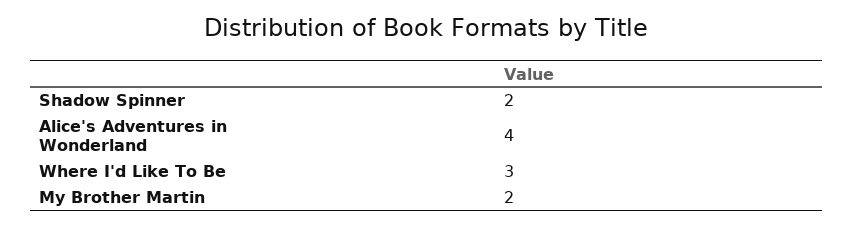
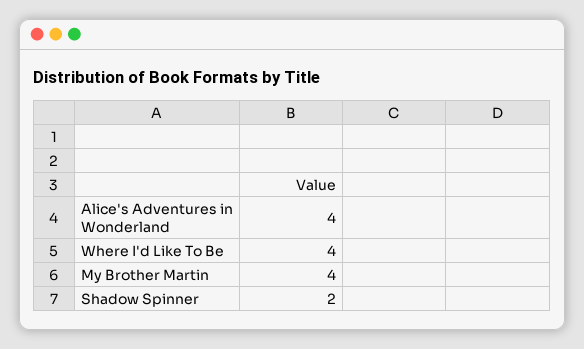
Where I'd Like To Be: 3 -> 4
My Brother Martin: 2 -> 4

